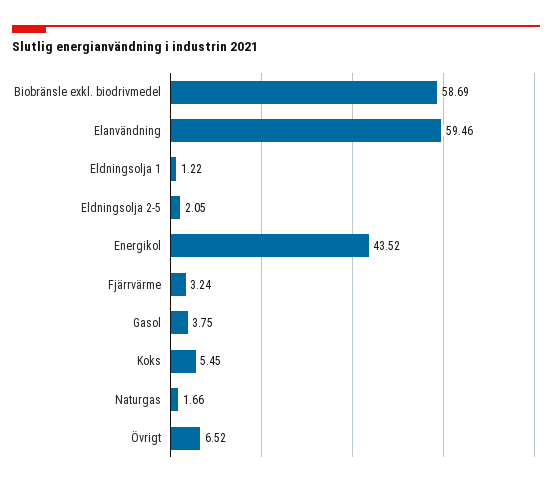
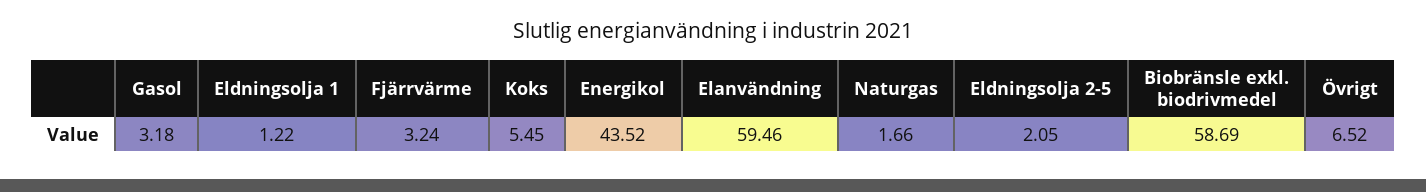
Gasol: 3.75 -> 3.18

